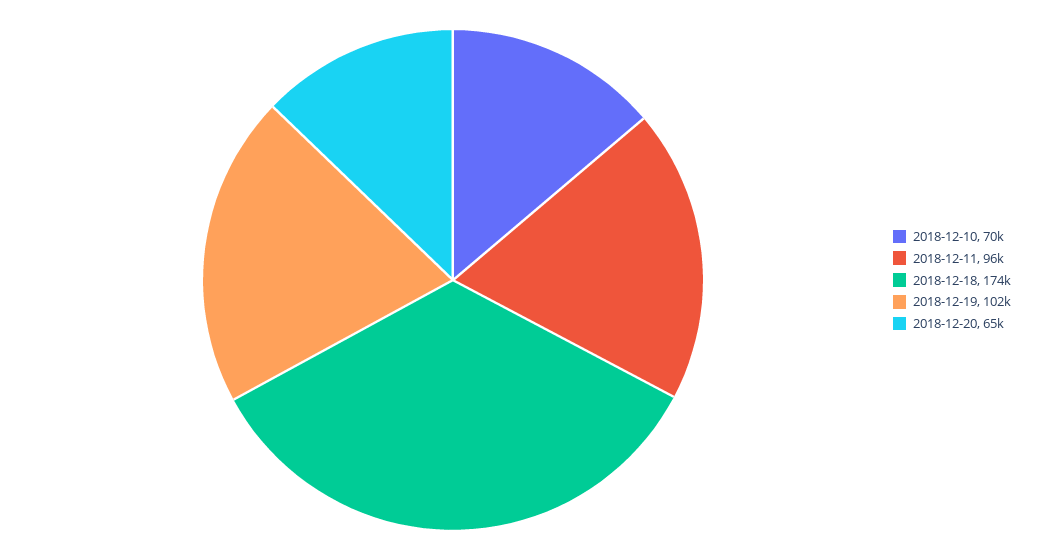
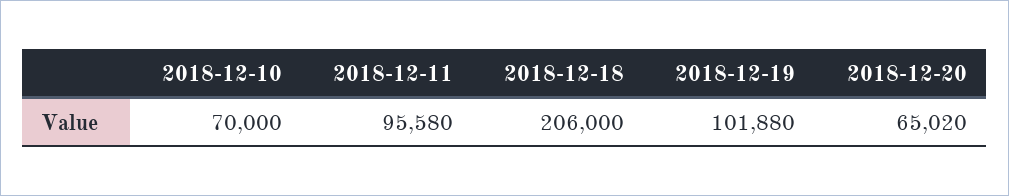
2018-12-18: 174000 -> 206000

